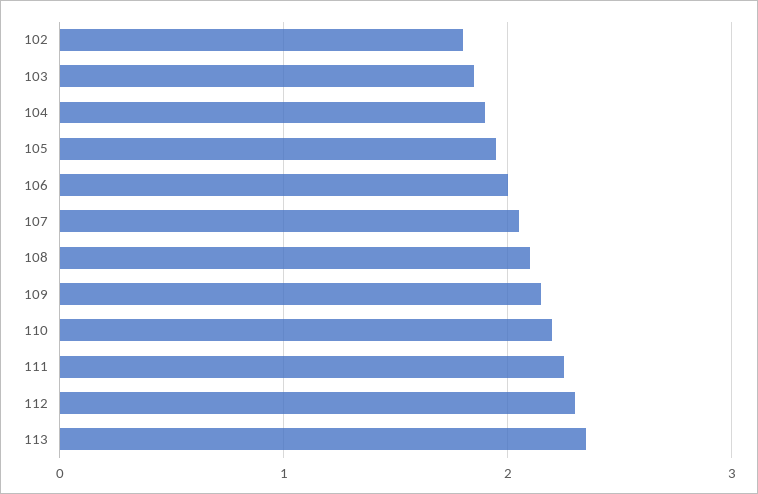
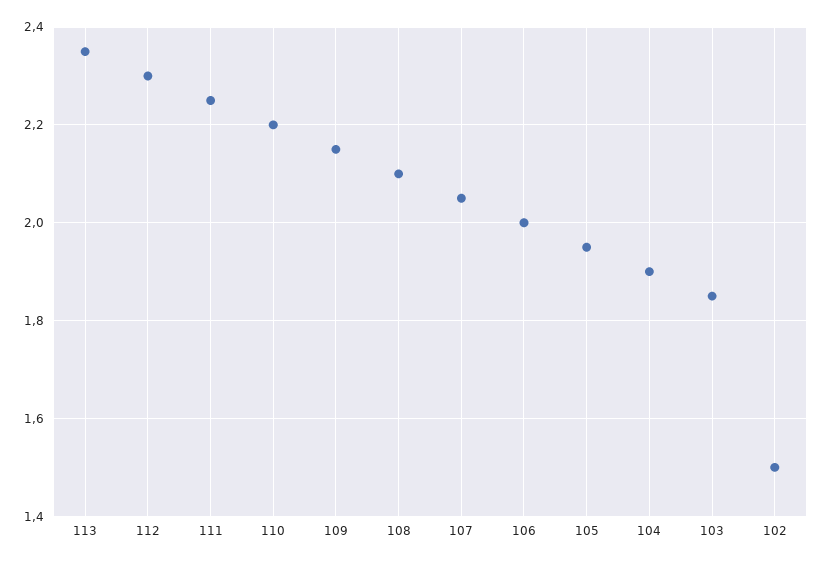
102: 1.8 -> 1.5

